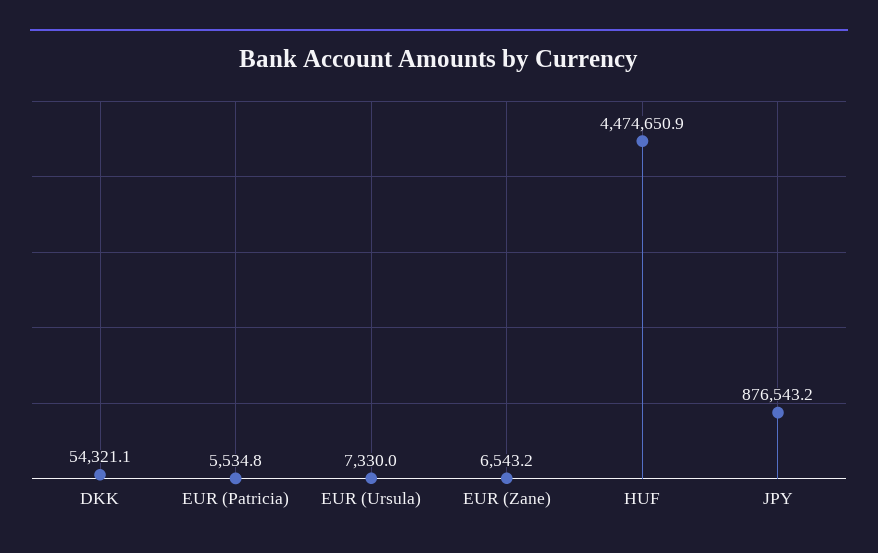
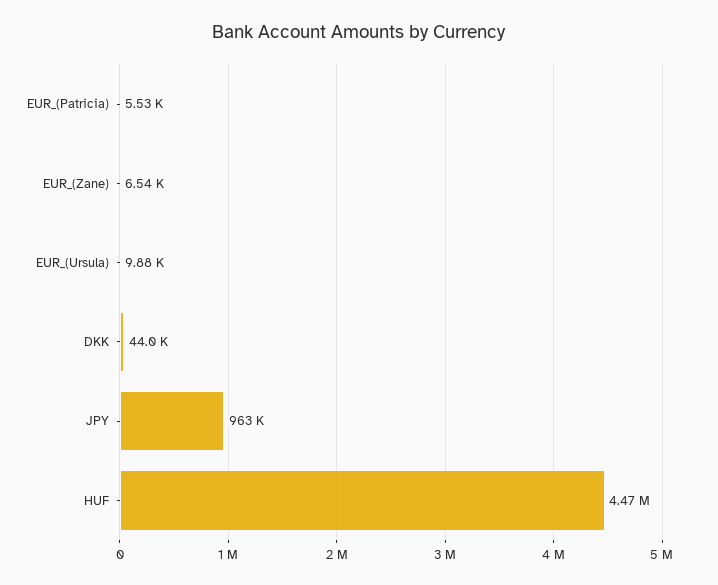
DKK: 54321.1 -> 44000
EUR (Ursula): 7330 -> 9880
JPY: 876543.2 -> 963000

